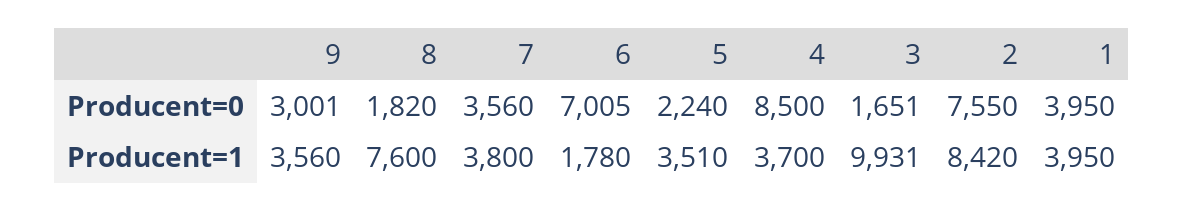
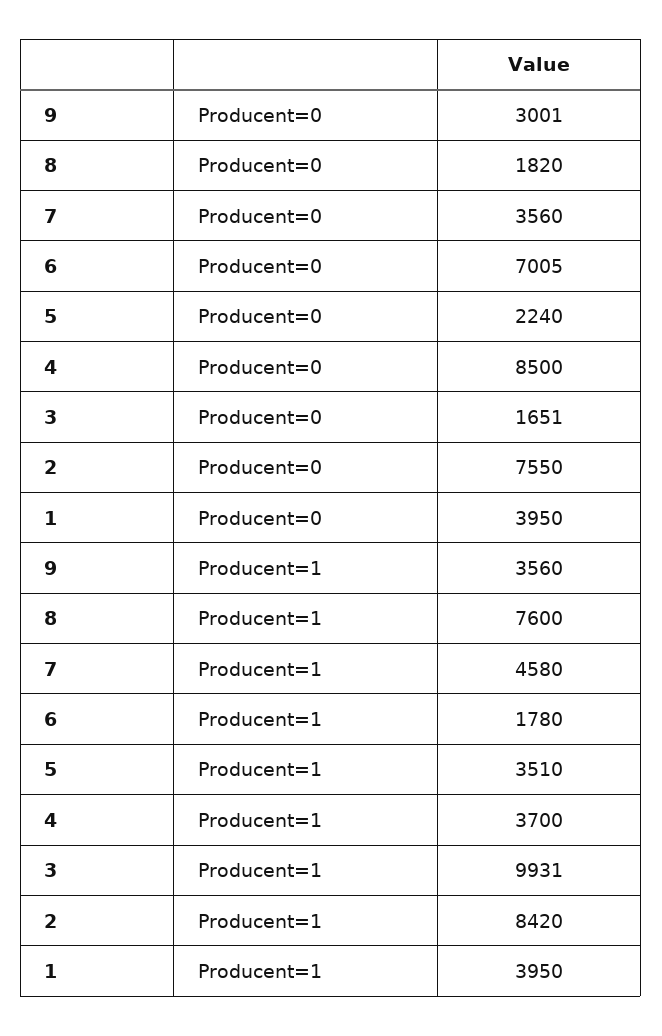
7, Producent=1: 3800 -> 4580

